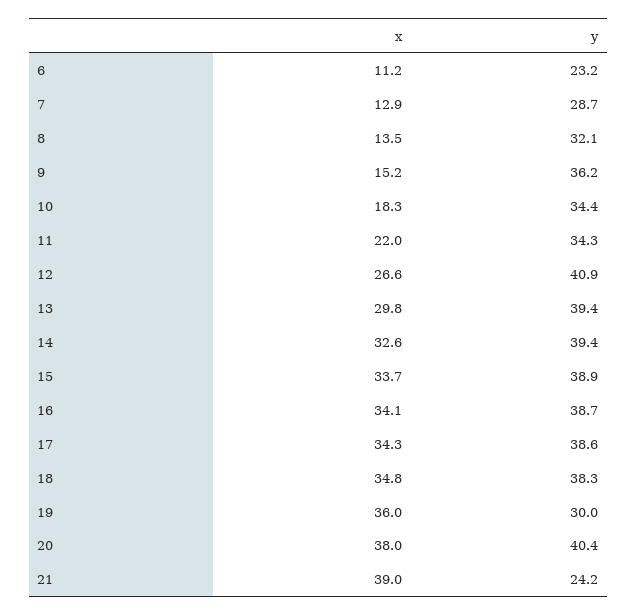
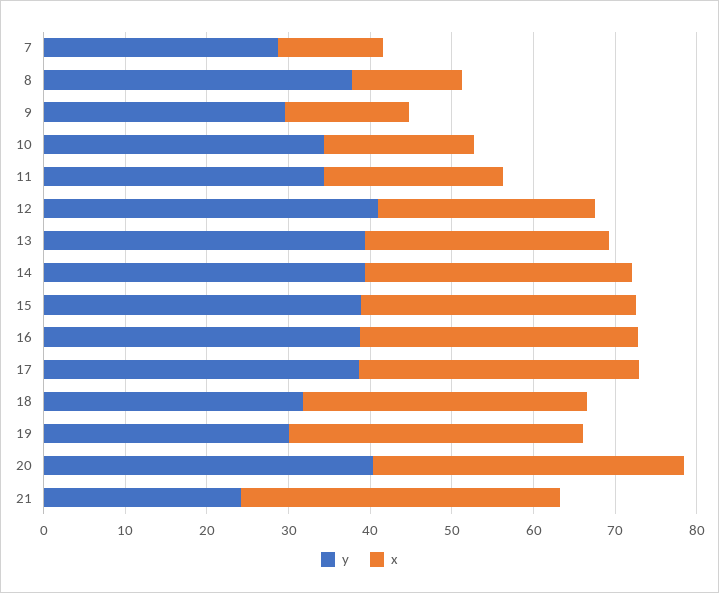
x, 6: 11.2 -> none
y, 6: 23.2 -> none
y, 8: 32.1 -> 38
y, 9: 36.2 -> 30
y, 18: 38.3 -> 32

